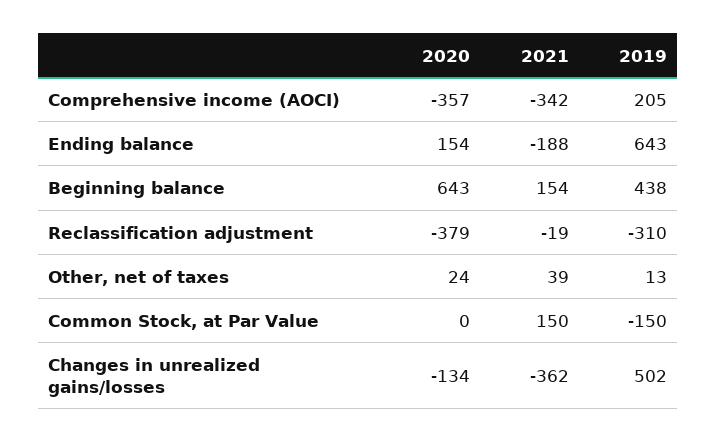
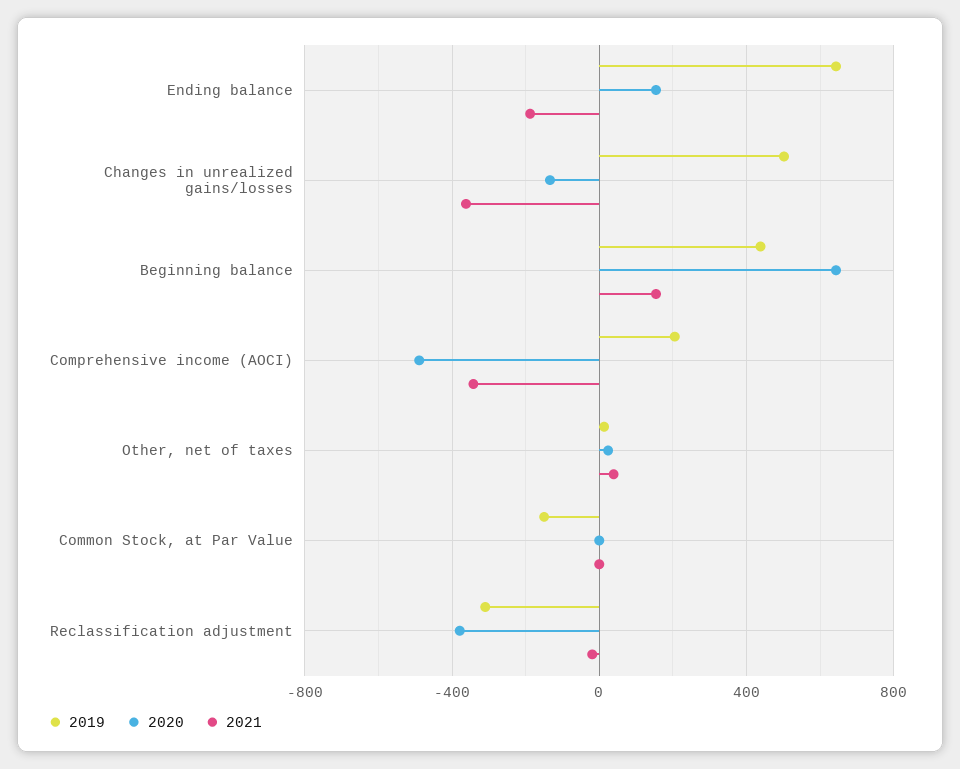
2020, Comprehensive income (AOCI): -357 -> -500
2021, Common Stock, at Par Value: 150 -> 0

